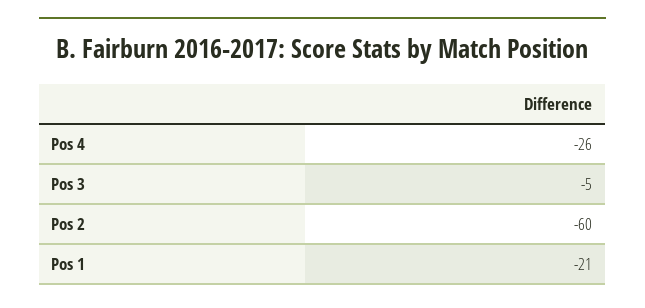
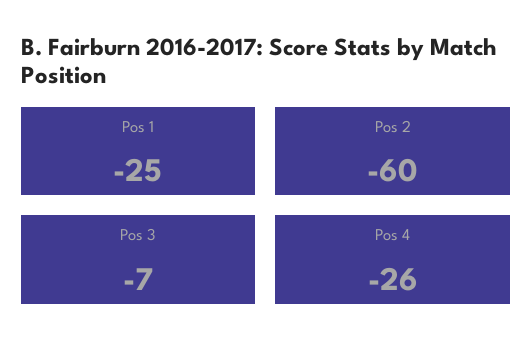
Pos 3: -5 -> -7
Pos 1: -21 -> -25

